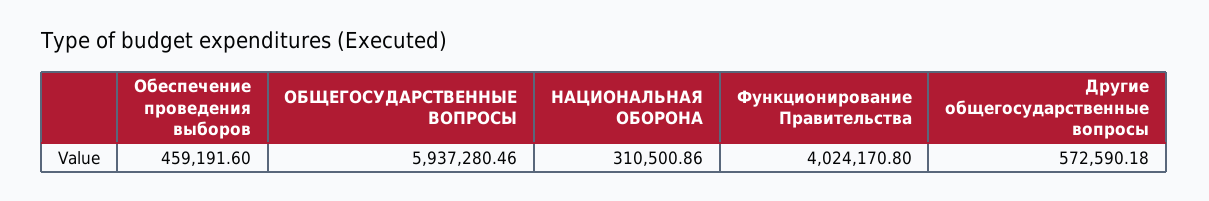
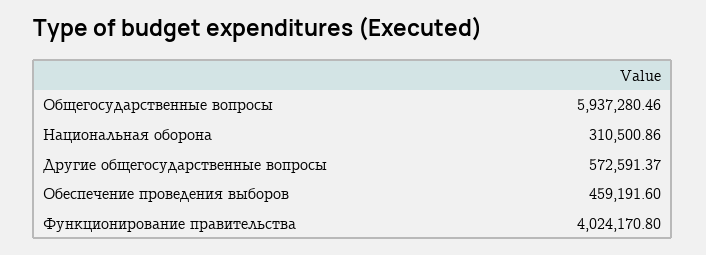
Другие общегосударственные вопросы: 572590.18 -> 572591.37

